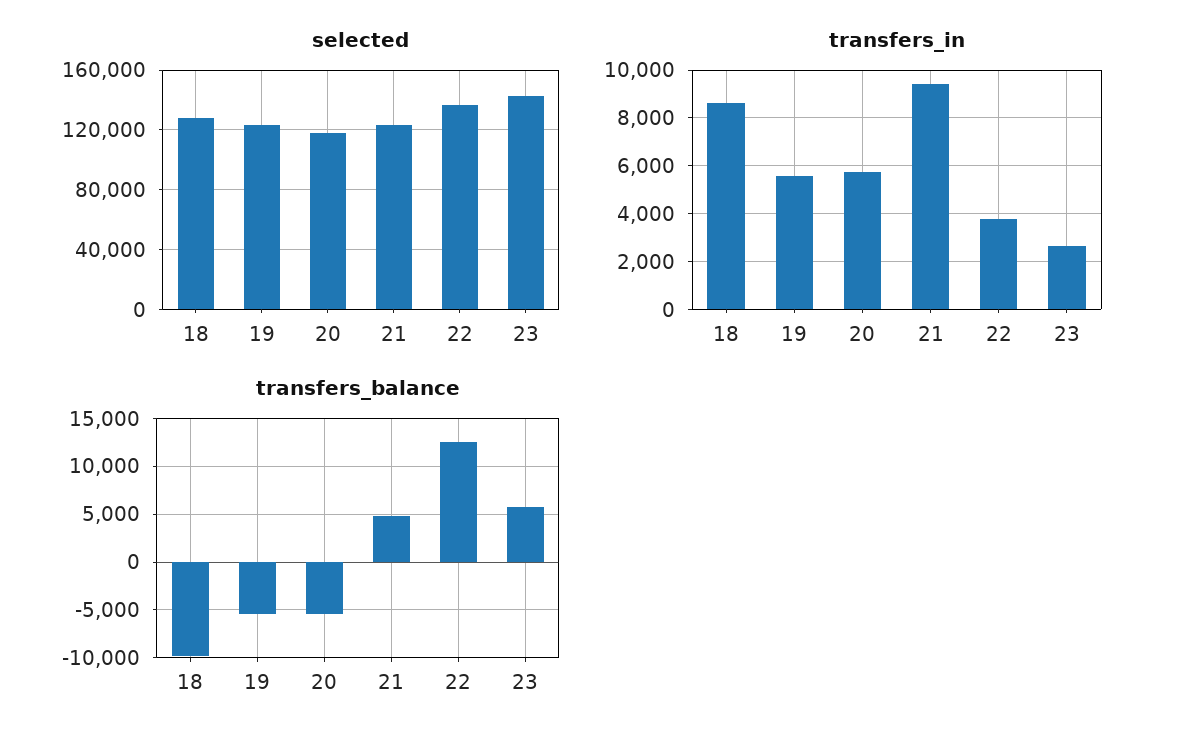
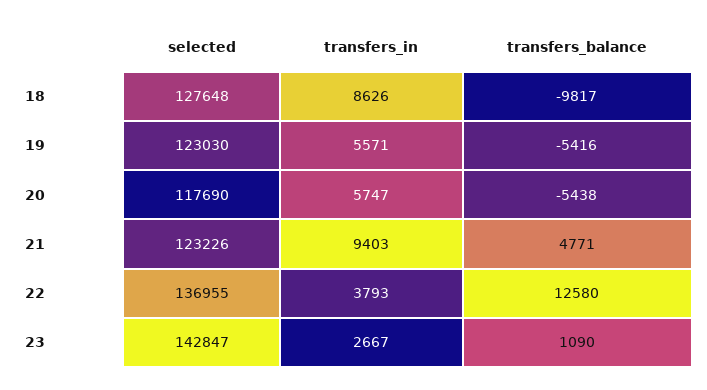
transfers_balance, 23: 6000 -> 1090

